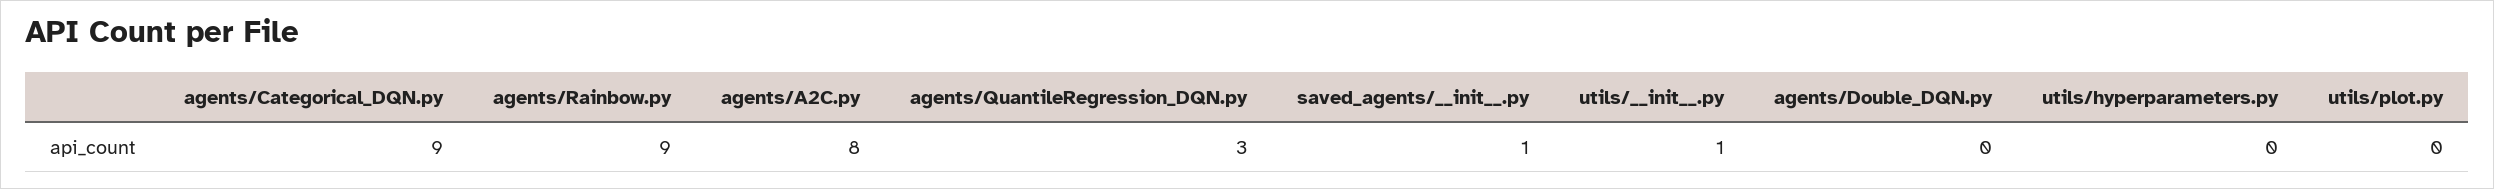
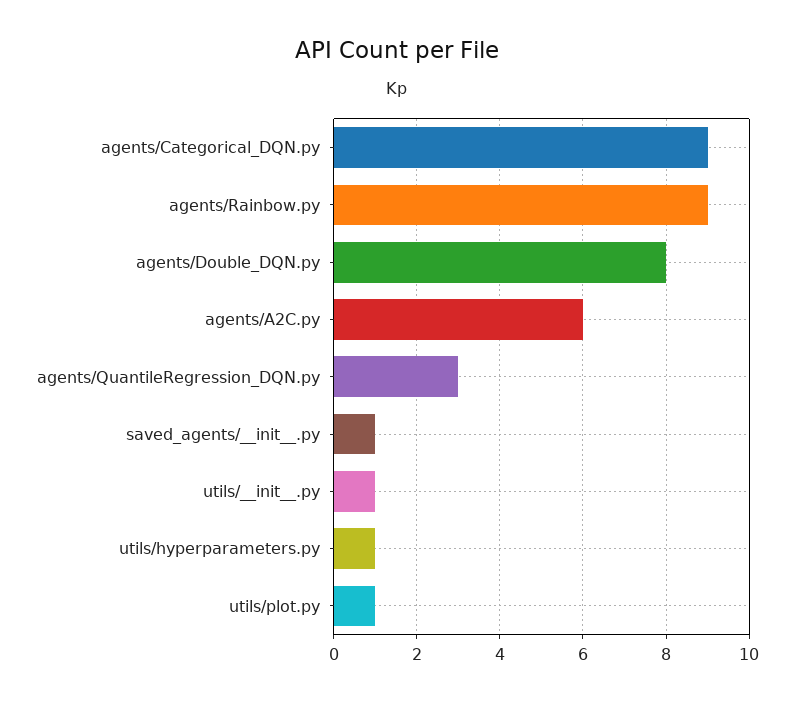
agents/A2C.py: 8 -> 6
agents/Double_DQN.py: 0 -> 8
utils/hyperparameters.py: 0 -> 1
utils/plot.py: 0 -> 1

